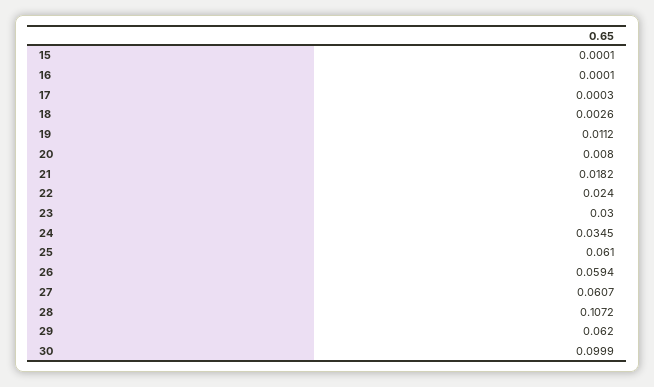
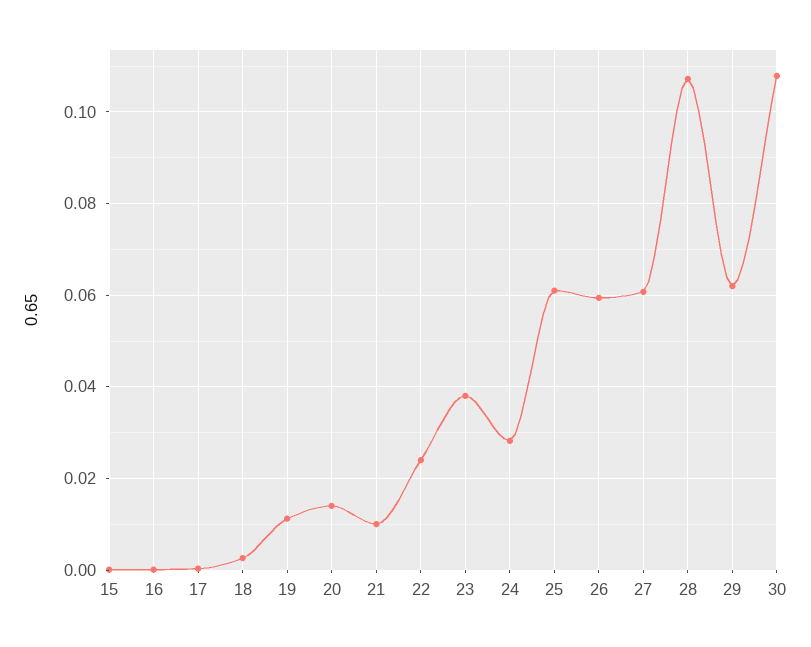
20: 0.008 -> 0.014
21: 0.0182 -> 0.01
23: 0.03 -> 0.038
24: 0.0345 -> 0.028
30: 0.0999 -> 0.108

